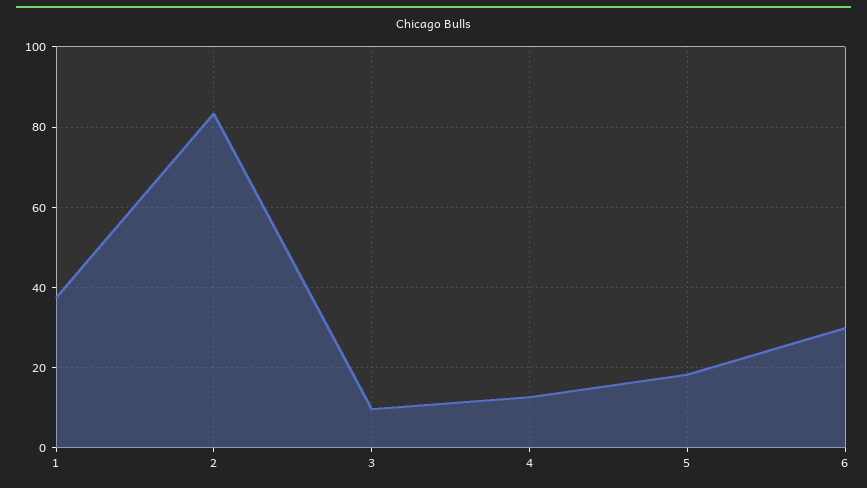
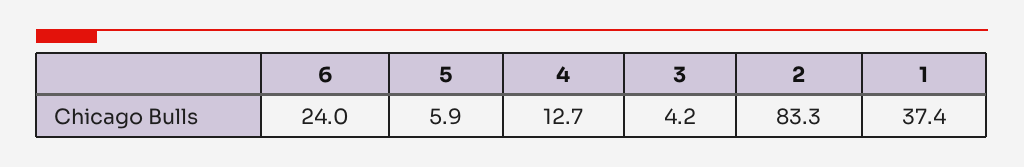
3: 10 -> 4.2
5: 18 -> 5.9
6: 30 -> 24

